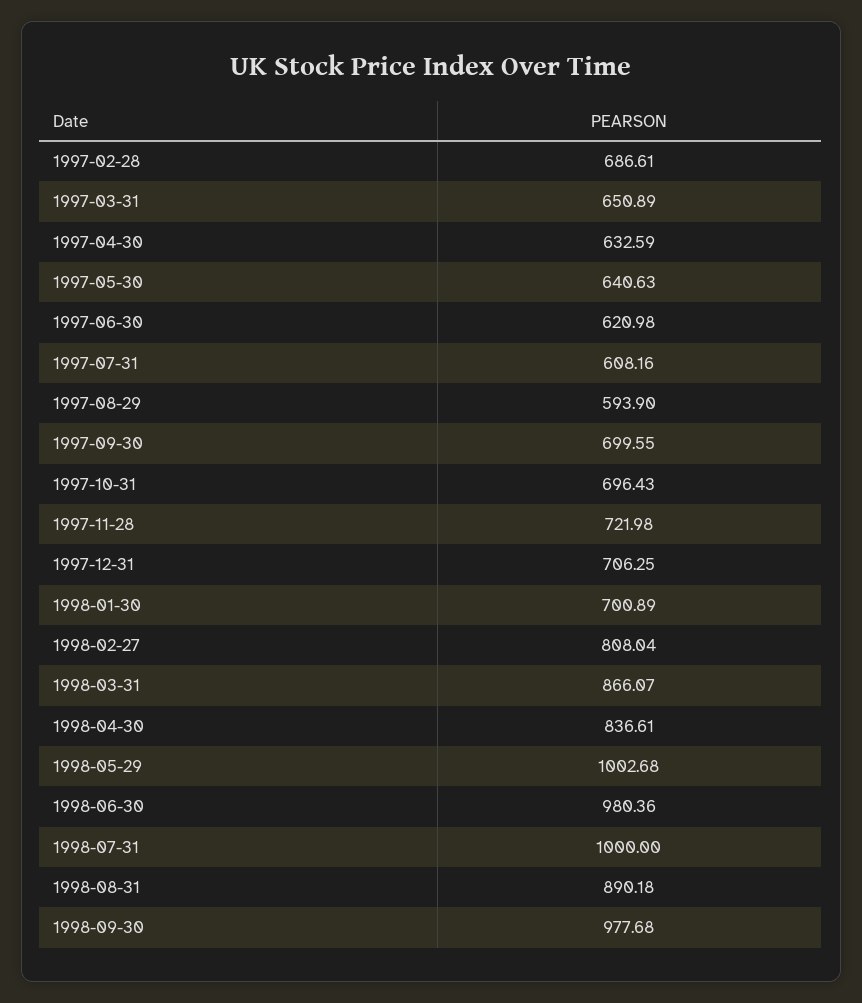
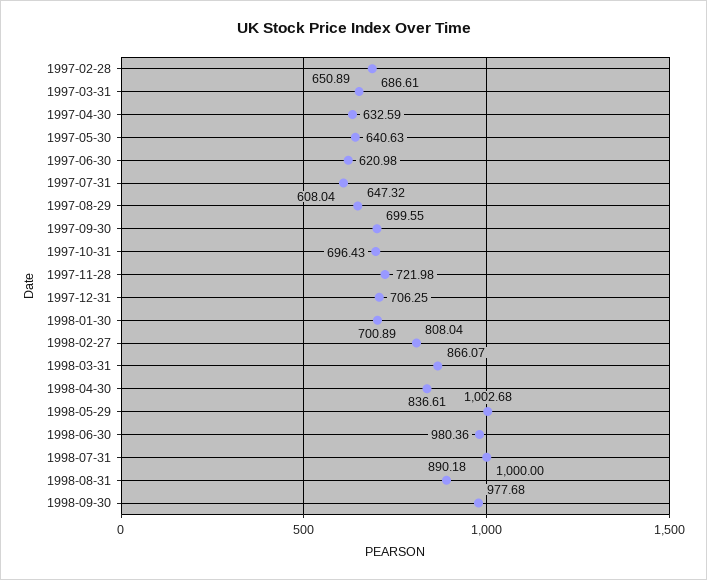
1997-07-31: 608.16 -> 608.04
1997-08-29: 593.9 -> 647.32

